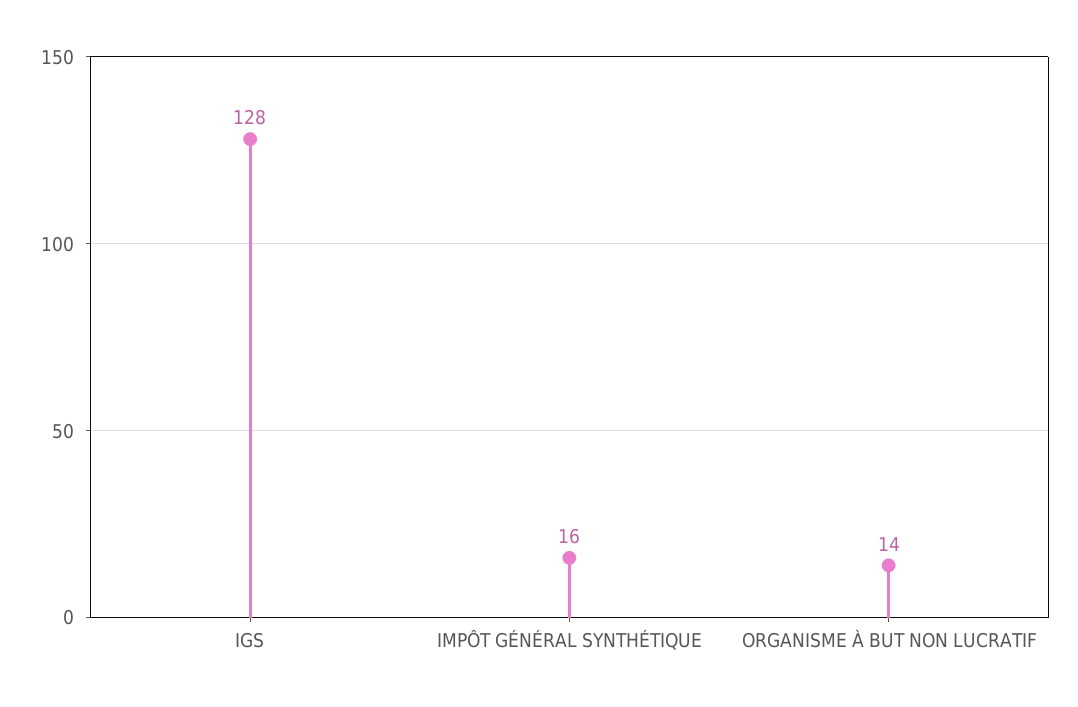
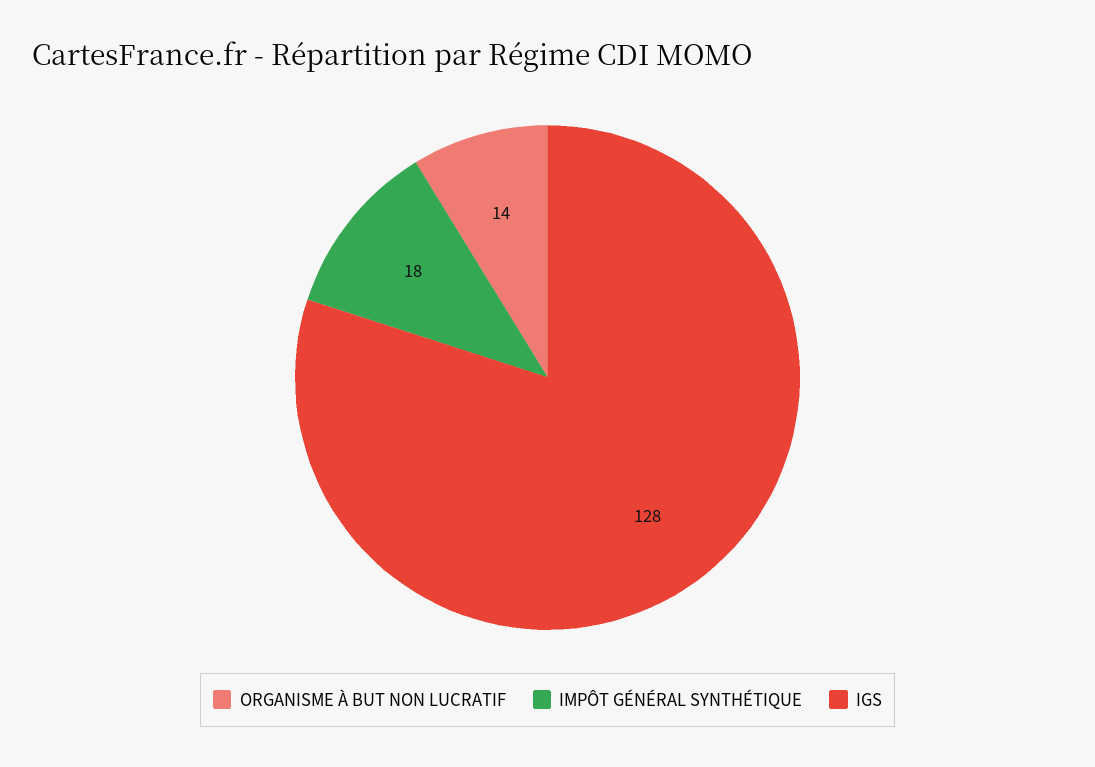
IMPÔT GÉNÉRAL SYNTHÉTIQUE: 16 -> 18

